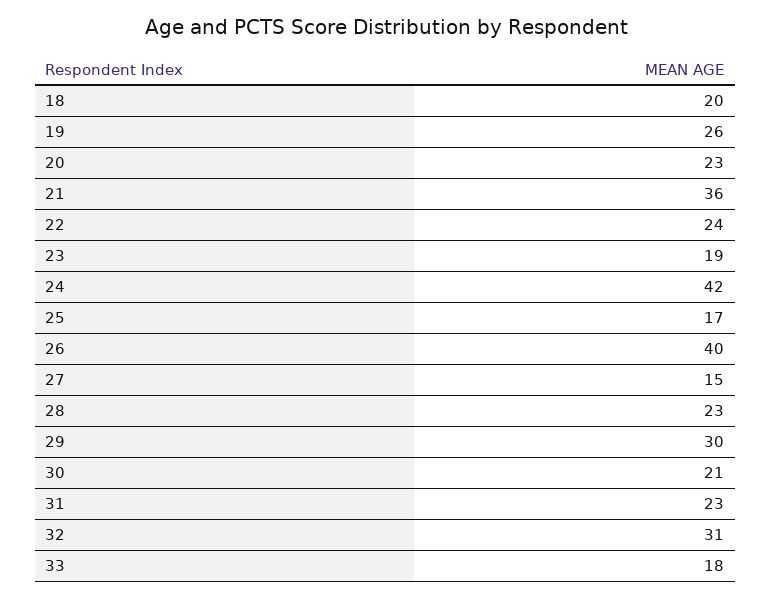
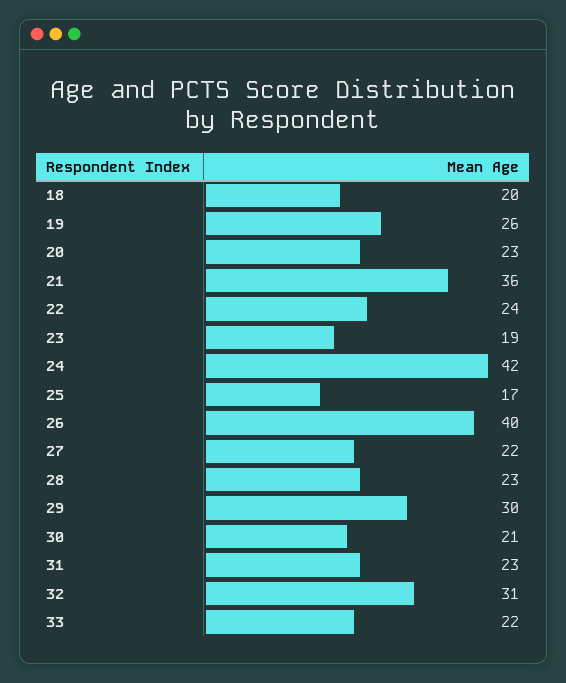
27: 15 -> 22
33: 18 -> 22

